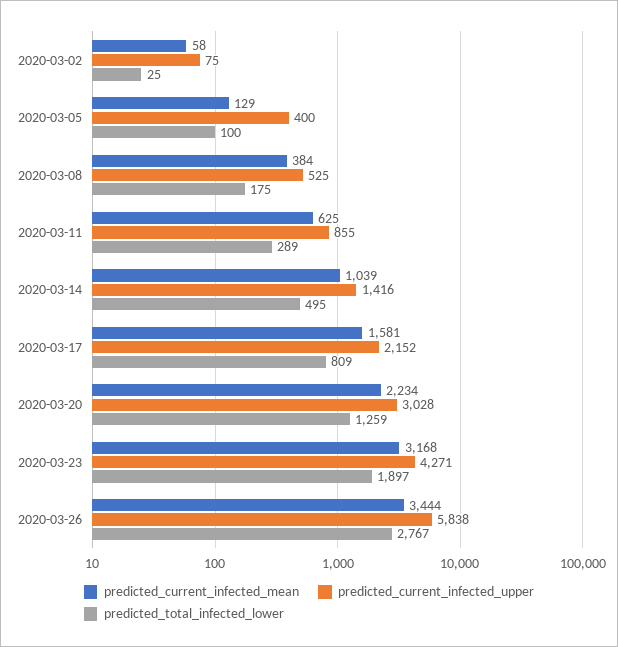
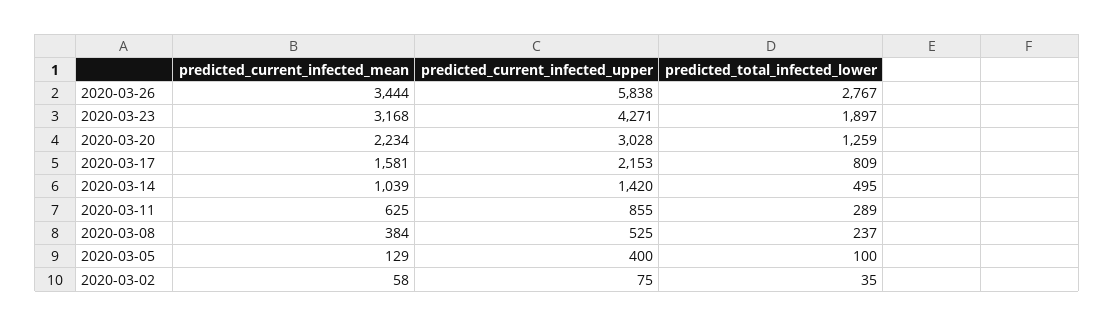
predicted_total_infected_lower, 2020-03-02: 25 -> 35
predicted_total_infected_lower, 2020-03-08: 175 -> 237
predicted_current_infected_upper, 2020-03-14: 1416 -> 1420
predicted_current_infected_upper, 2020-03-17: 2152 -> 2153

